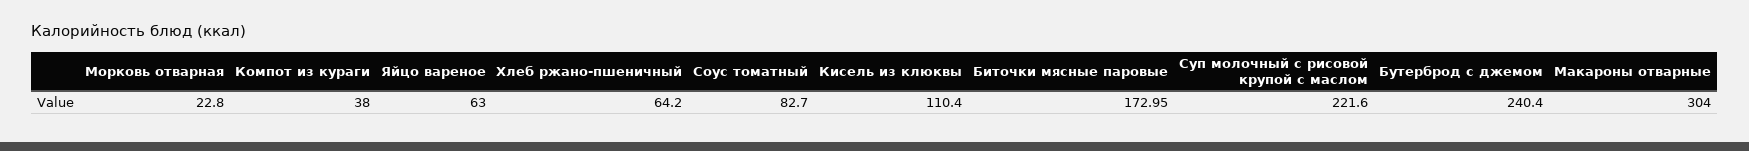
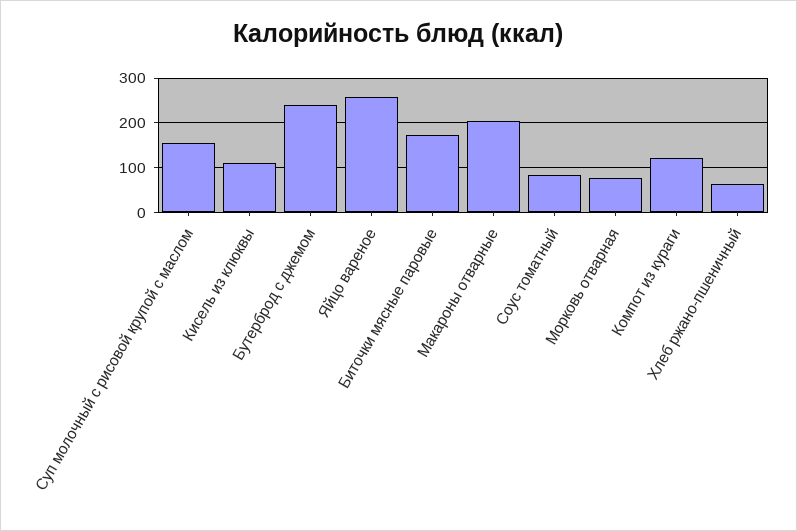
Морковь отварная: 22.8 -> 80
Компот из кураги: 38 -> 120
Яйцо вареное: 63 -> 260
Суп молочный с рисовой крупой с маслом: 221.6 -> 160
Макароны отварные: 304 -> 200

